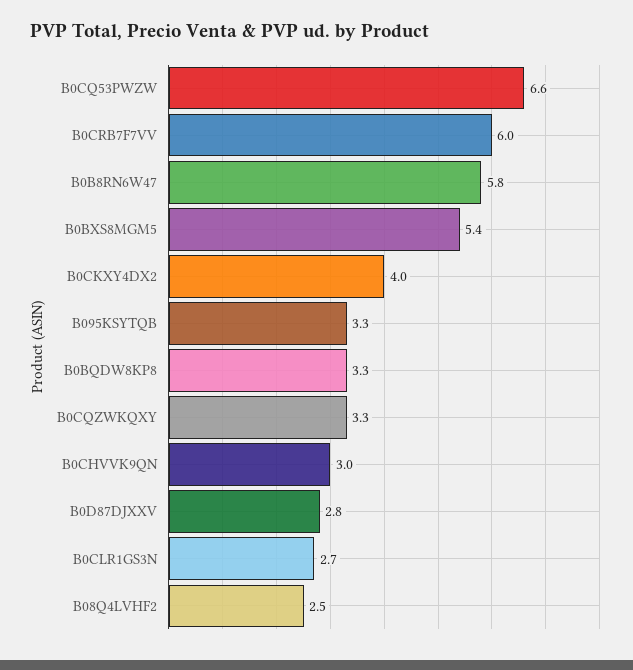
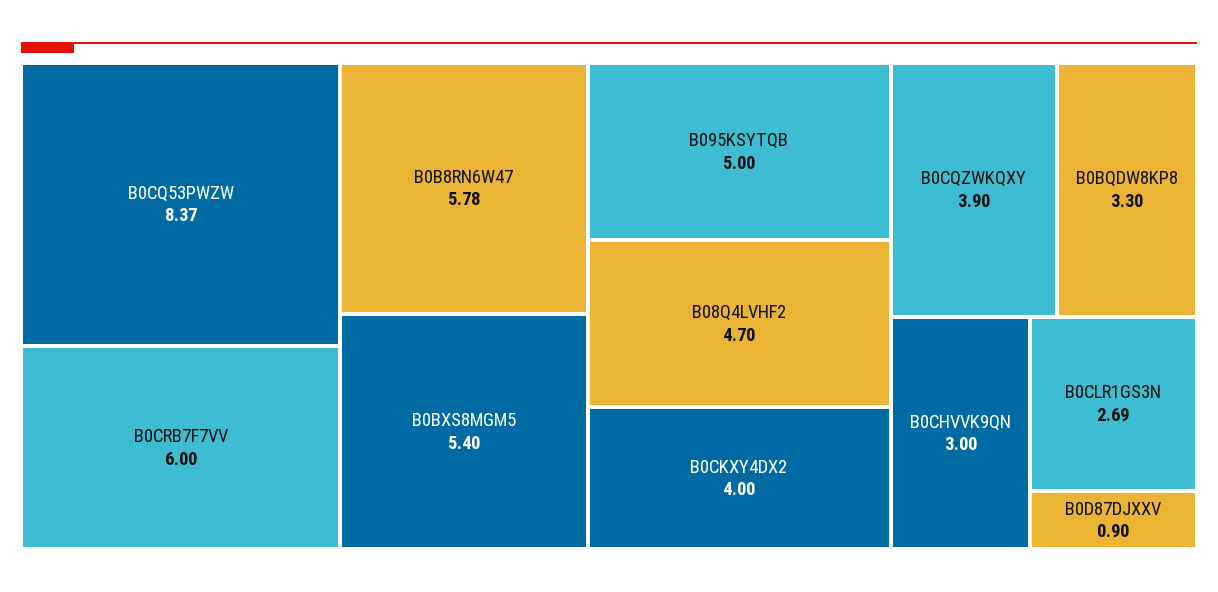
B0CQ53PWZW: 6.6 -> 8.37
B095KSYTQB: 3.3 -> 5
B0CQZWKQXY: 3.3 -> 3.9
B0D87DJXXV: 2.8 -> 0.9
B08Q4LVHF2: 2.5 -> 4.7

